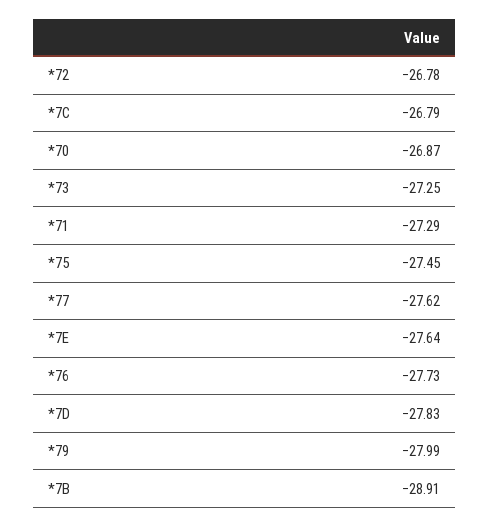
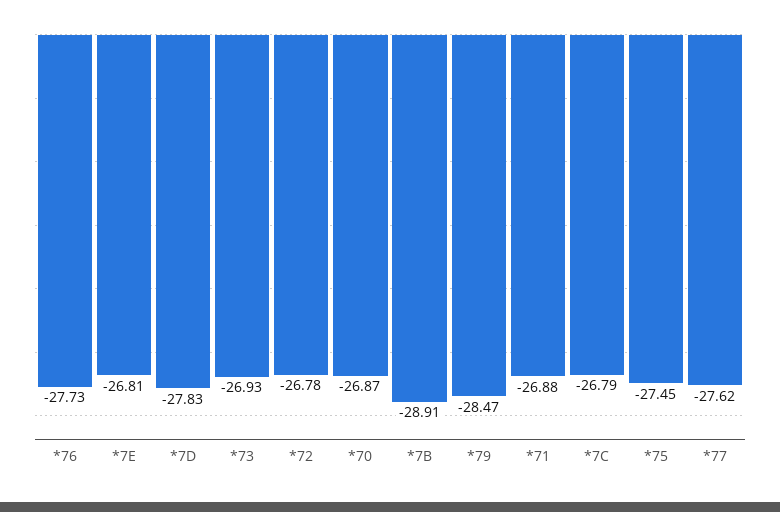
*73: -27.25 -> -26.93
*71: -27.29 -> -26.88
*7E: -27.64 -> -26.81
*79: -27.99 -> -28.47

